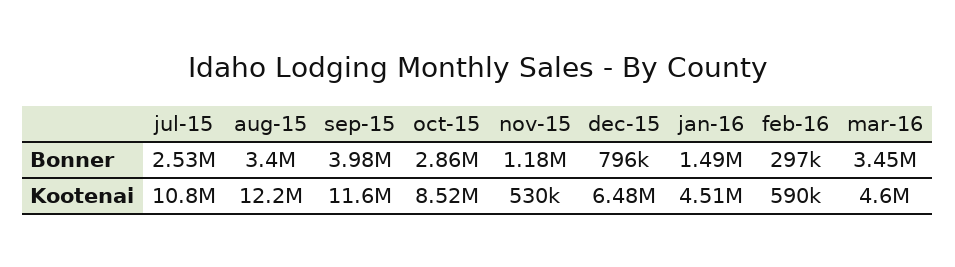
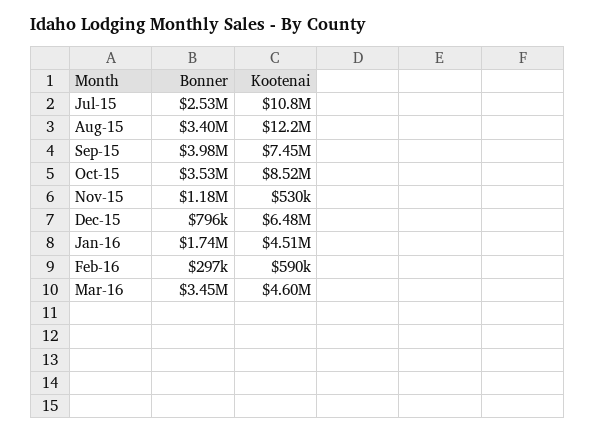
oct-15, Bonner: 2860000 -> 3530000
jan-16, Bonner: 1490000 -> 1740000
sep-15, Kootenai: 11600000 -> 7450000

